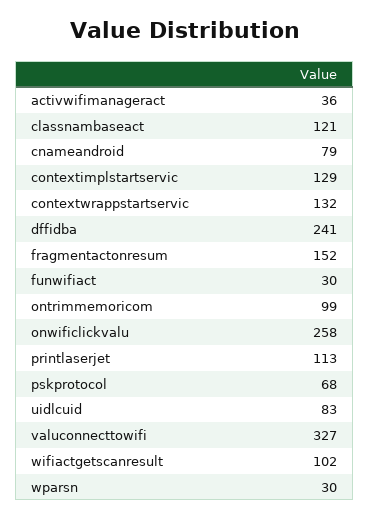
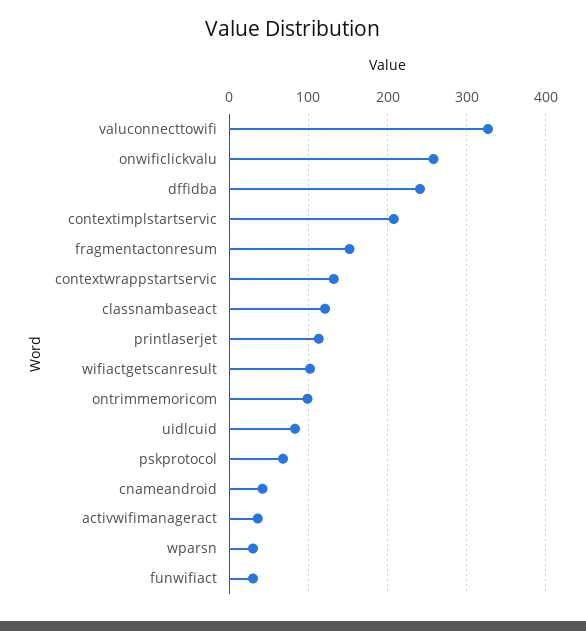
cnameandroid: 79 -> 40
contextimplstartservic: 129 -> 210

